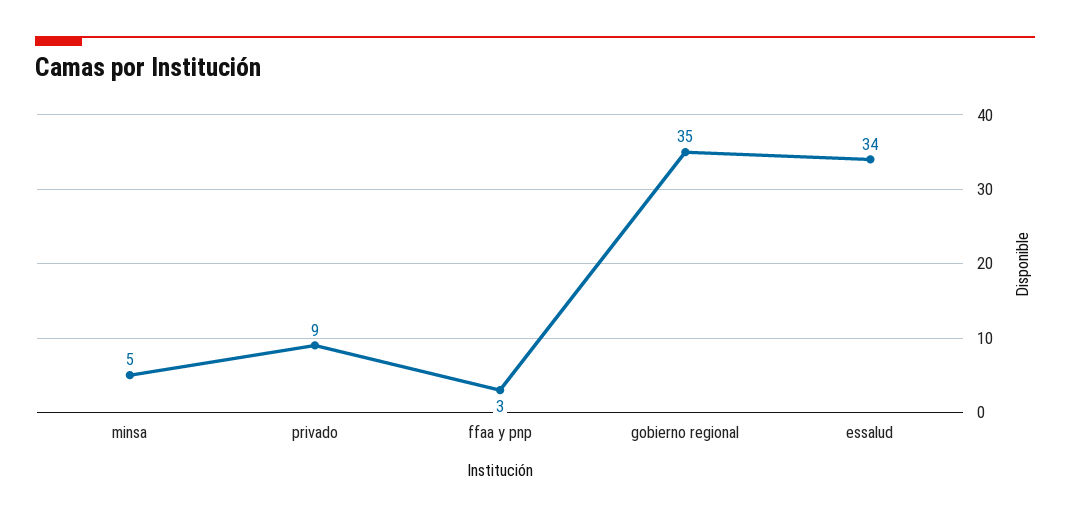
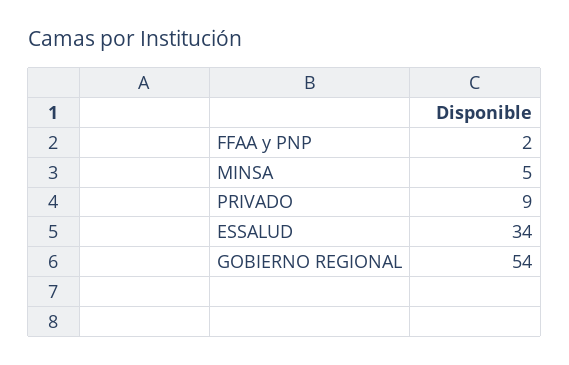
ffaa y pnp: 3 -> 2
gobierno regional: 35 -> 54

